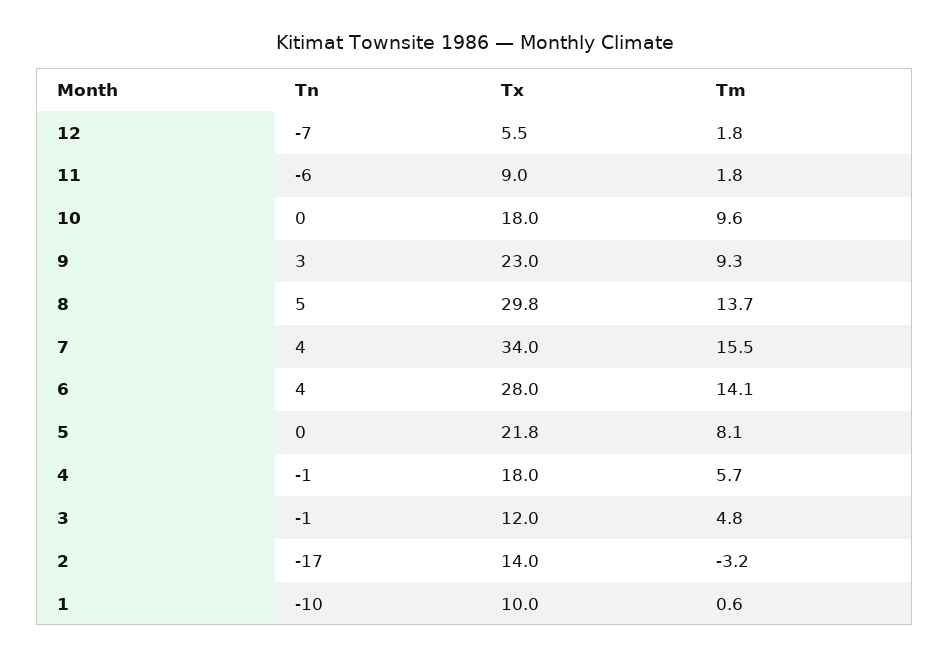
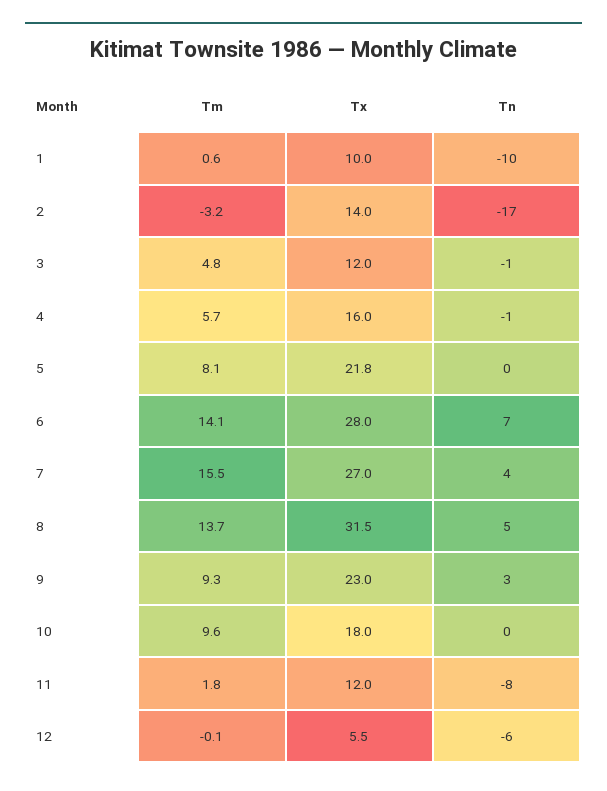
Tn, 12: -7 -> -6
Tm, 12: 1.8 -> -0.1
Tn, 11: -6 -> -8
Tx, 11: 9 -> 12
Tx, 8: 29.8 -> 31.5
Tx, 7: 34 -> 27
Tn, 6: 4 -> 7
Tx, 4: 18 -> 16

